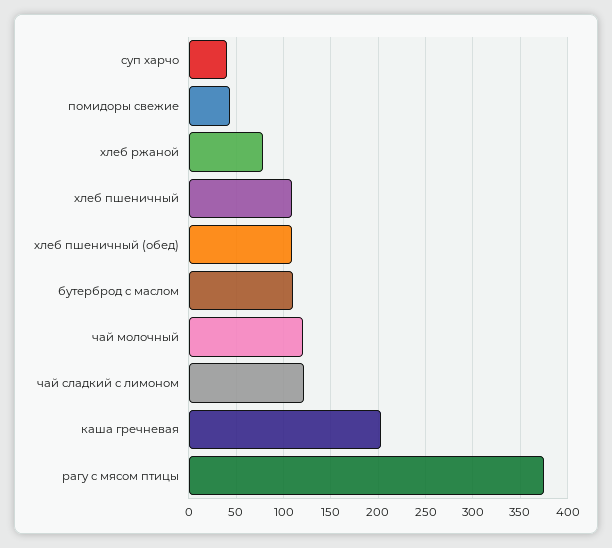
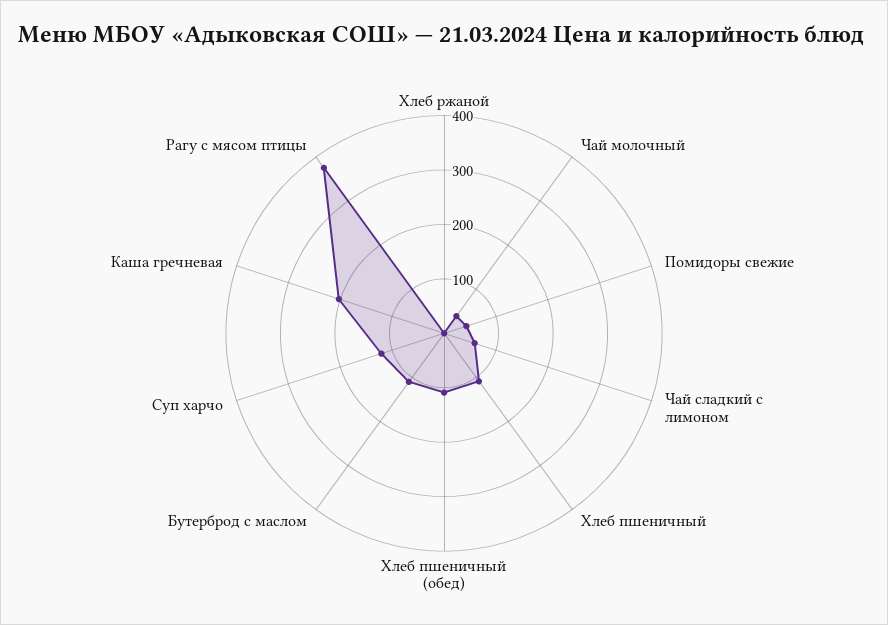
суп харчо: 40 -> 120
хлеб ржаной: 80 -> 0
чай молочный: 120 -> 40
чай сладкий с лимоном: 120 -> 60

